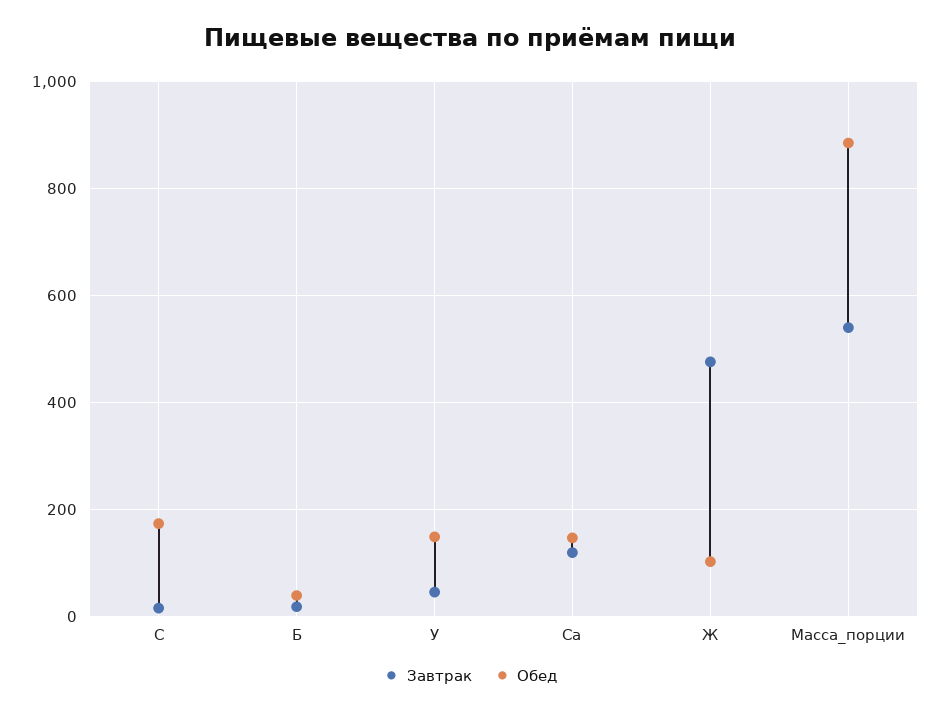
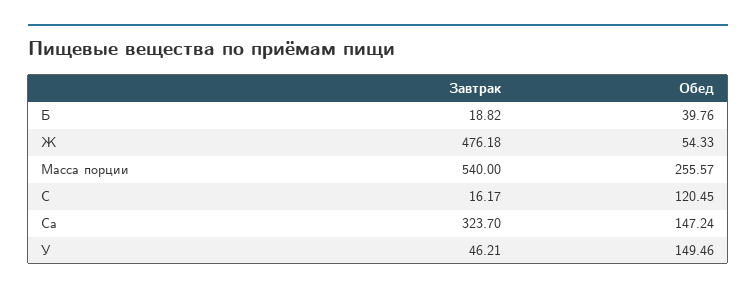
Обед, С: 180 -> 120.45
Завтрак, Са: 120 -> 323.7
Обед, Ж: 100 -> 54.33
Обед, Масса_порции: 880 -> 255.57

